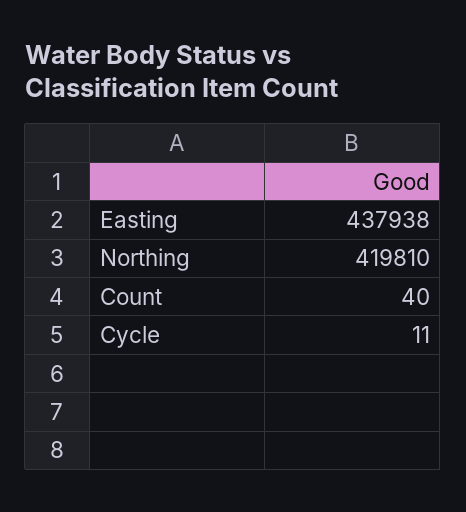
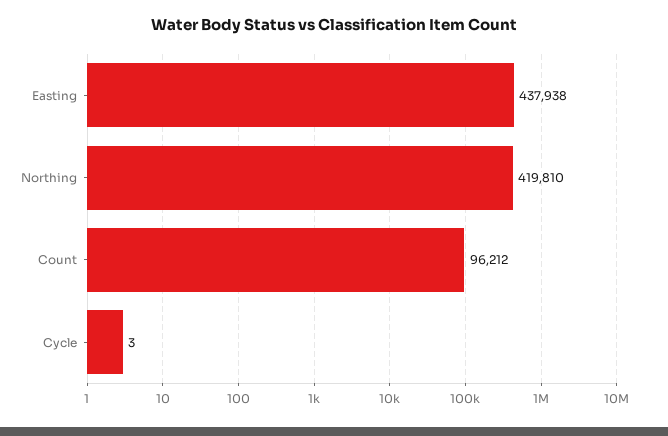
Count: 40 -> 96212
Cycle: 11 -> 3

